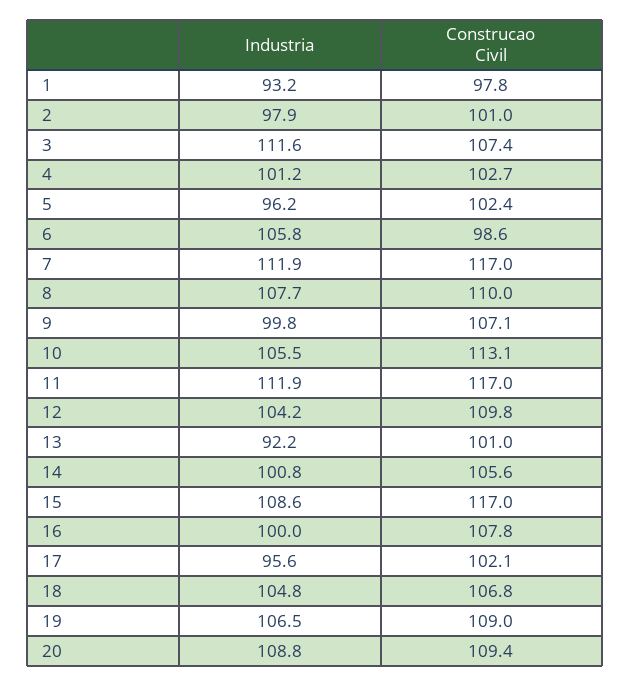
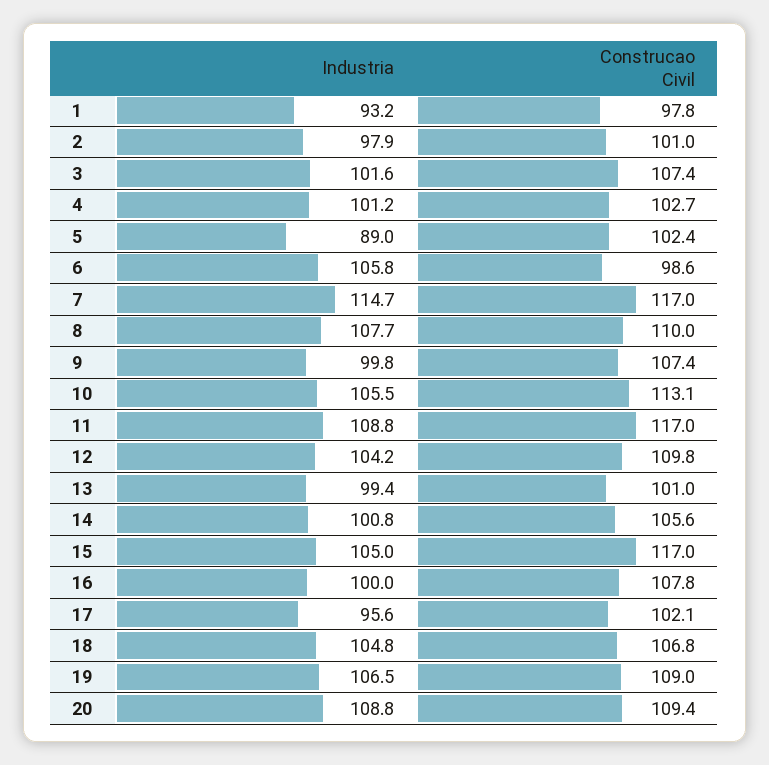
Industria, 3: 111.6 -> 101.6
Industria, 5: 96.2 -> 89
Industria, 7: 111.9 -> 114.7
Construcao Civil, 9: 107.1 -> 107.4
Industria, 11: 111.9 -> 108.8
Industria, 13: 92.2 -> 99.4
Industria, 15: 108.6 -> 105

